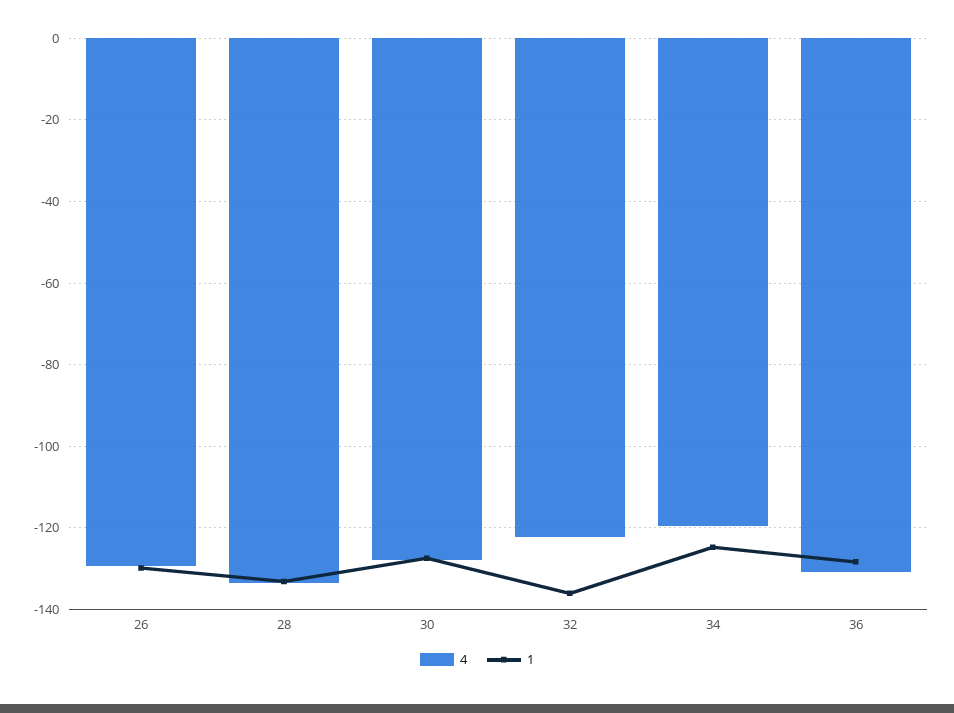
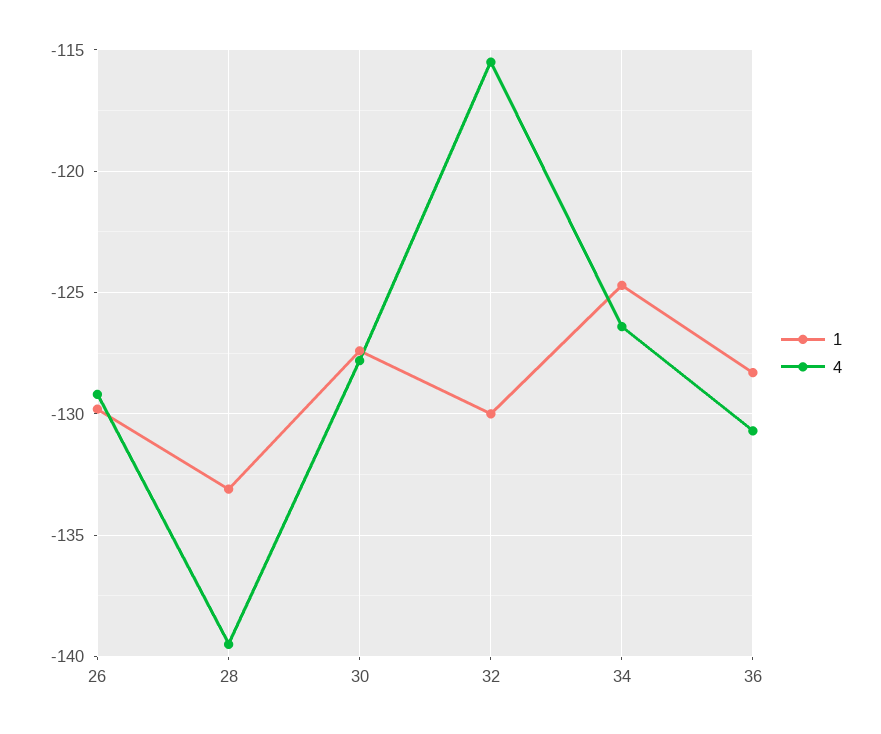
4, 28: -134 -> -139.5
4, 32: -122 -> -115.5
1, 32: -136 -> -130
4, 34: -120 -> -126.5

